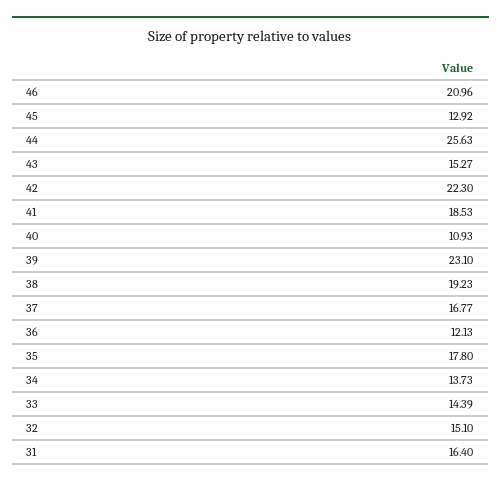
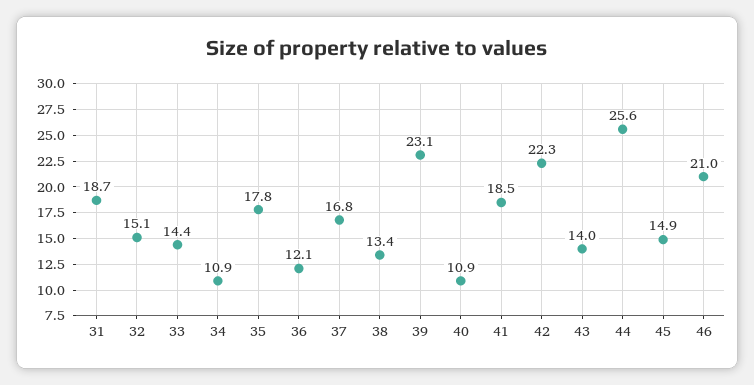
45: 12.92 -> 14.9
43: 15.27 -> 14
38: 19.23 -> 13.4
34: 13.73 -> 10.9
31: 16.4 -> 18.7

